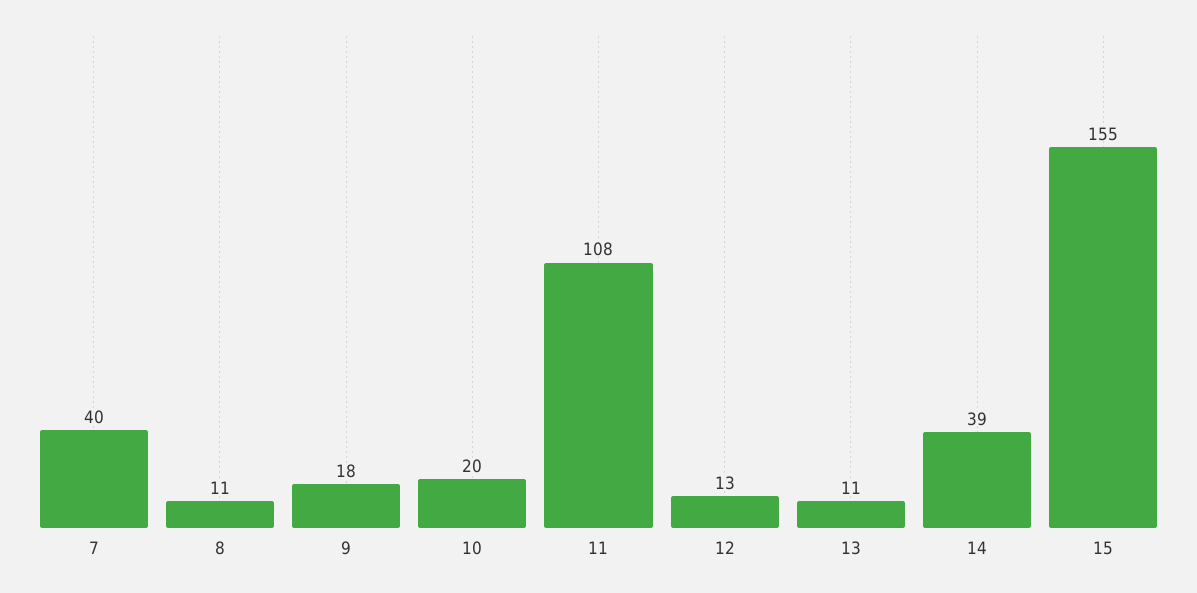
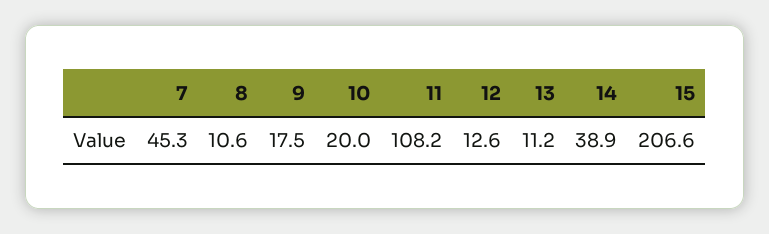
7: 40 -> 45.3
15: 155 -> 206.6

